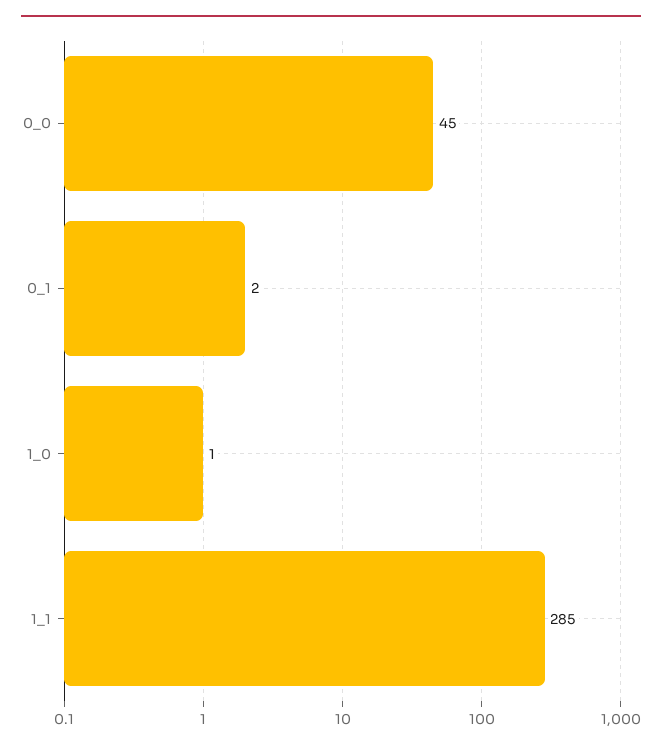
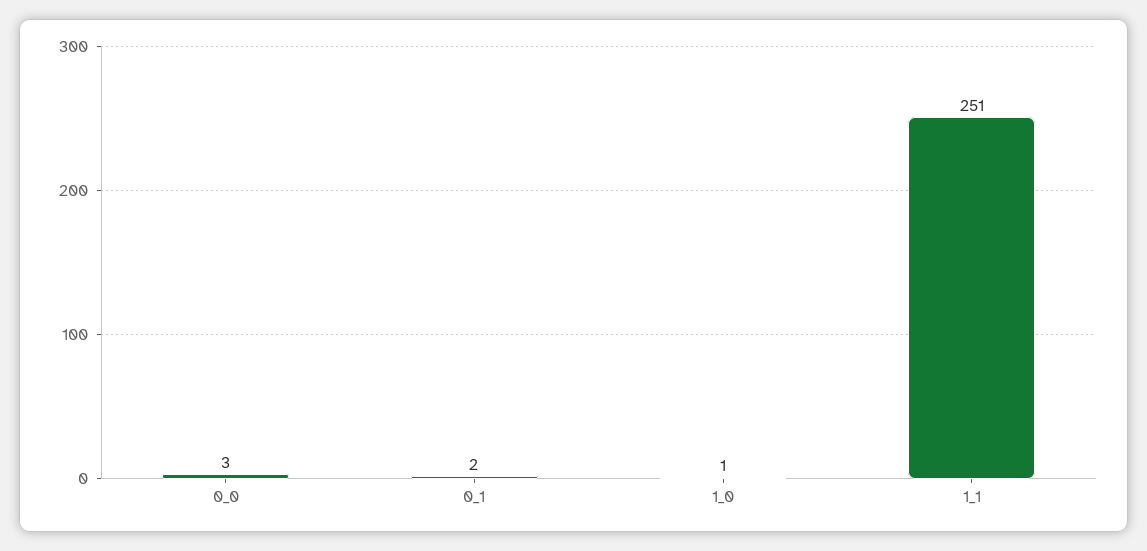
0_0: 45 -> 3
1_1: 285 -> 251

